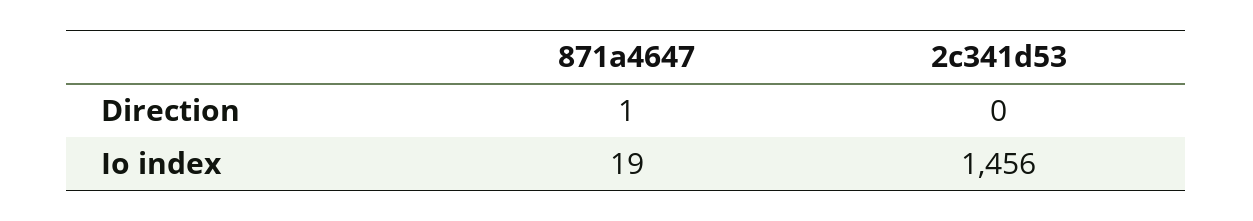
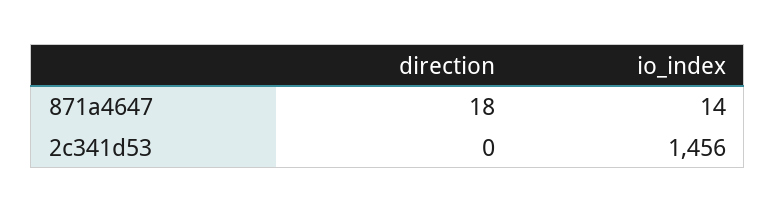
871a4647, Direction: 1 -> 18
871a4647, Io index: 19 -> 14

